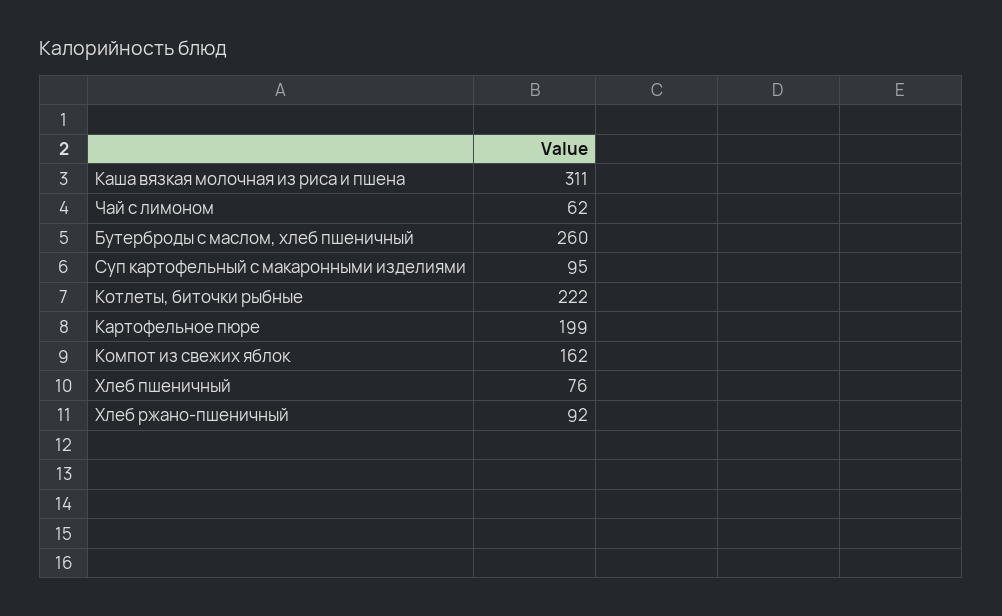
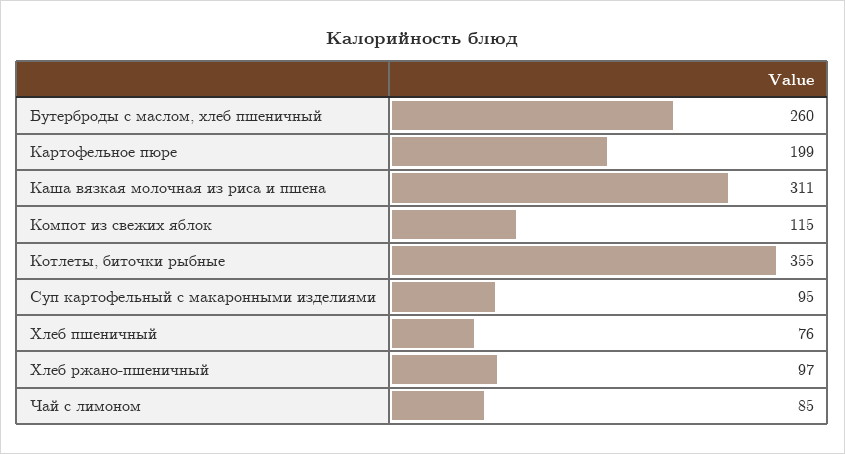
Чай с лимоном: 62 -> 85
Котлеты, биточки рыбные: 222 -> 355
Компот из свежих яблок: 162 -> 115
Хлеб ржано-пшеничный: 92 -> 97

